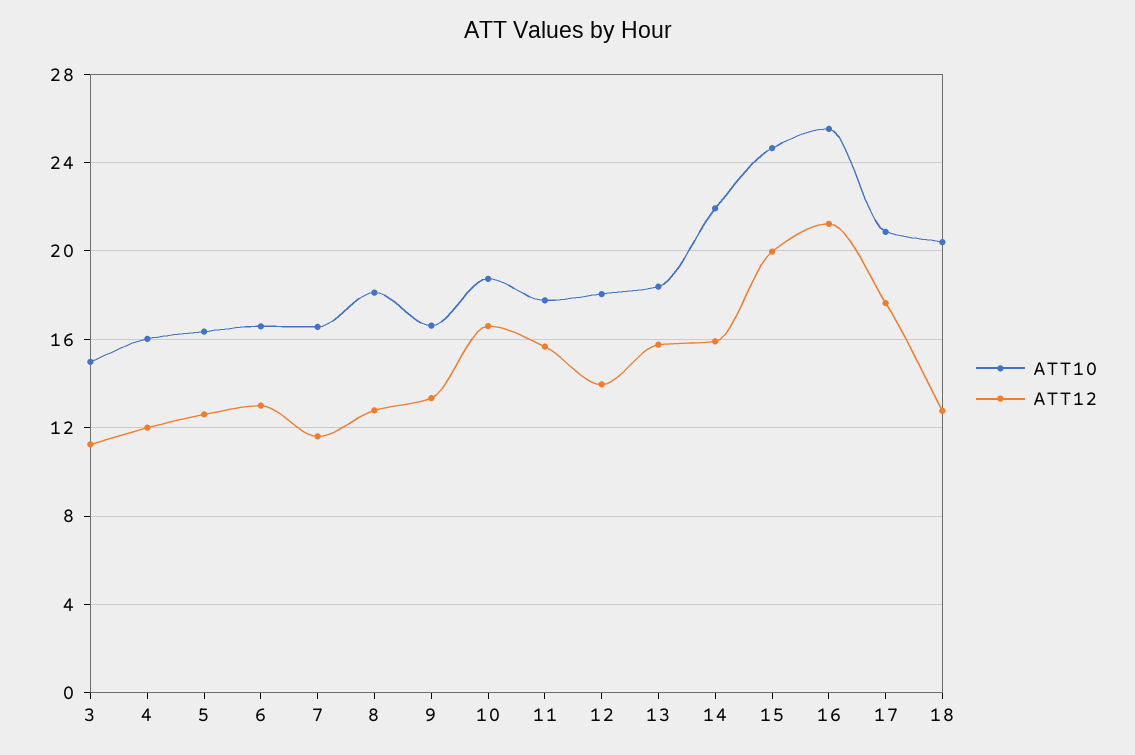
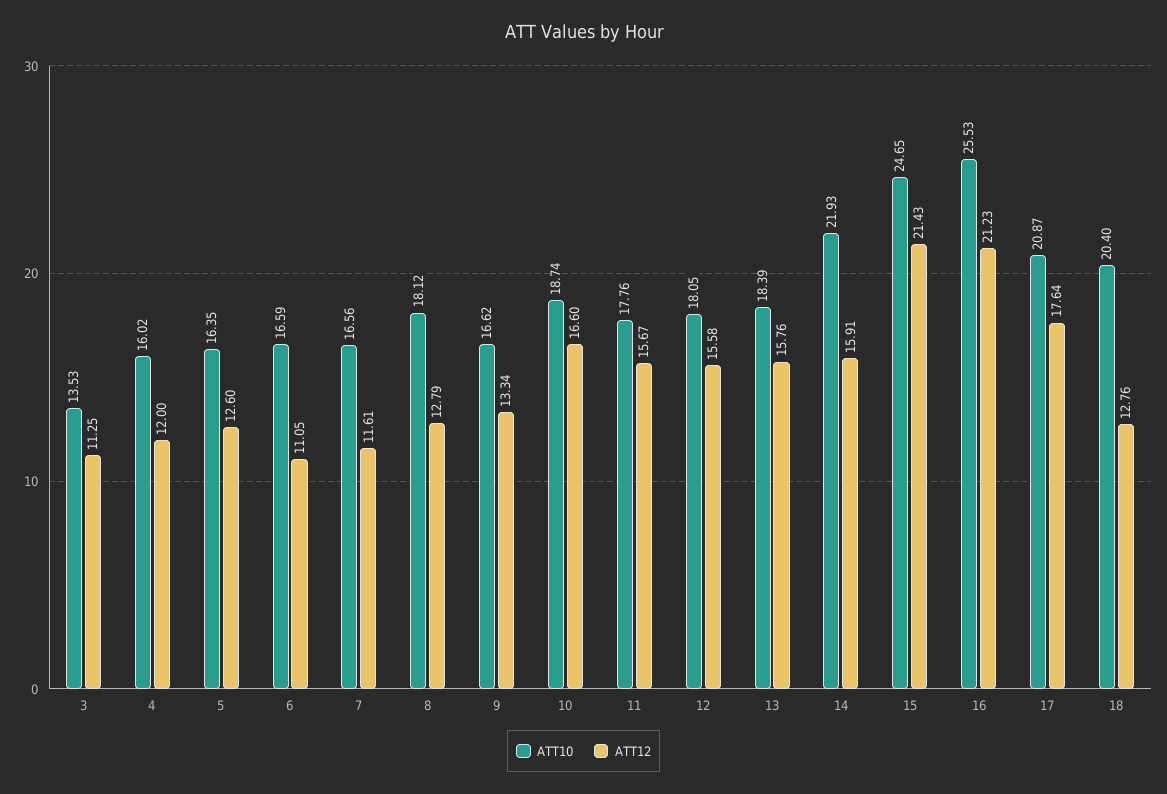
ATT10, 3: 15 -> 13.53
ATT12, 6: 13 -> 11.05
ATT12, 12: 14 -> 15.58
ATT12, 15: 20 -> 21.43

